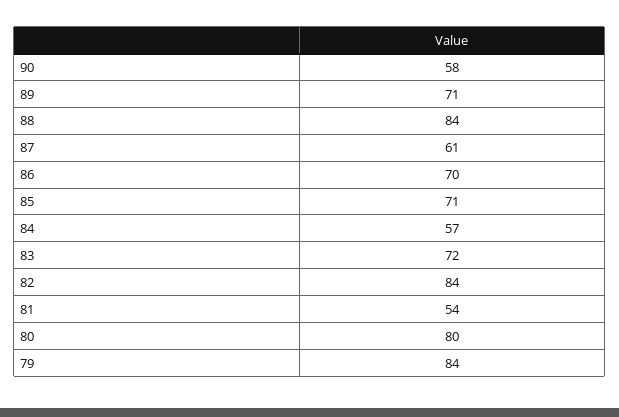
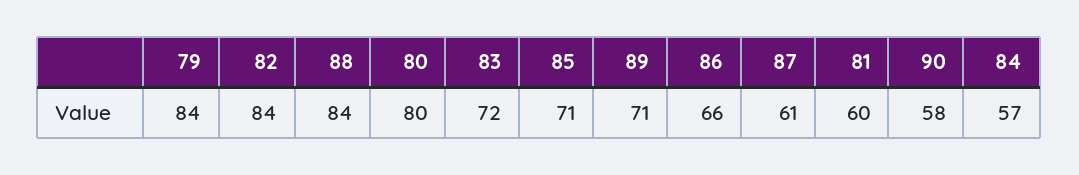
86: 70 -> 66
81: 54 -> 60

